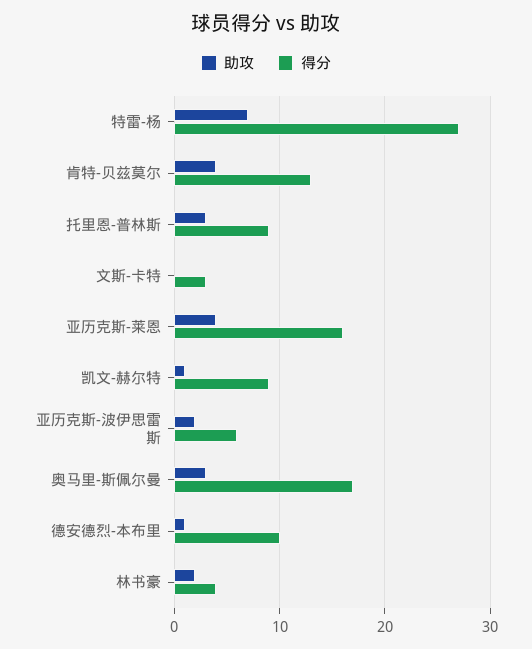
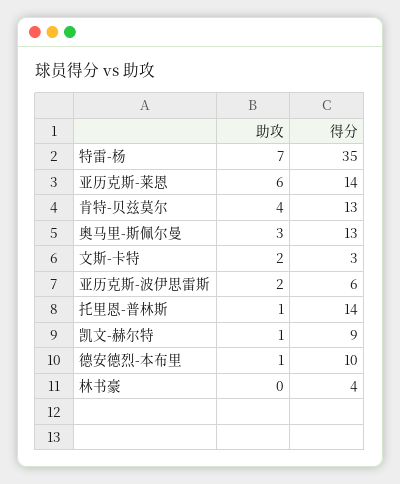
得分, 特雷-杨: 27 -> 35
助攻, 托里恩-普林斯: 3 -> 1
得分, 托里恩-普林斯: 9 -> 14
助攻, 文斯-卡特: 0 -> 2
助攻, 亚历克斯-莱恩: 4 -> 6
得分, 亚历克斯-莱恩: 16 -> 14
得分, 奥马里-斯佩尔曼: 17 -> 13
助攻, 林书豪: 2 -> 0

